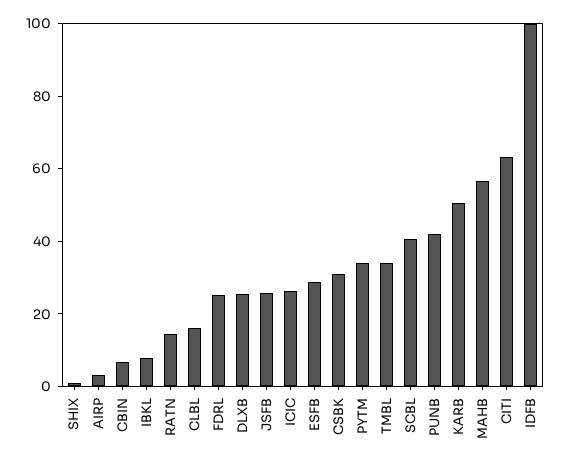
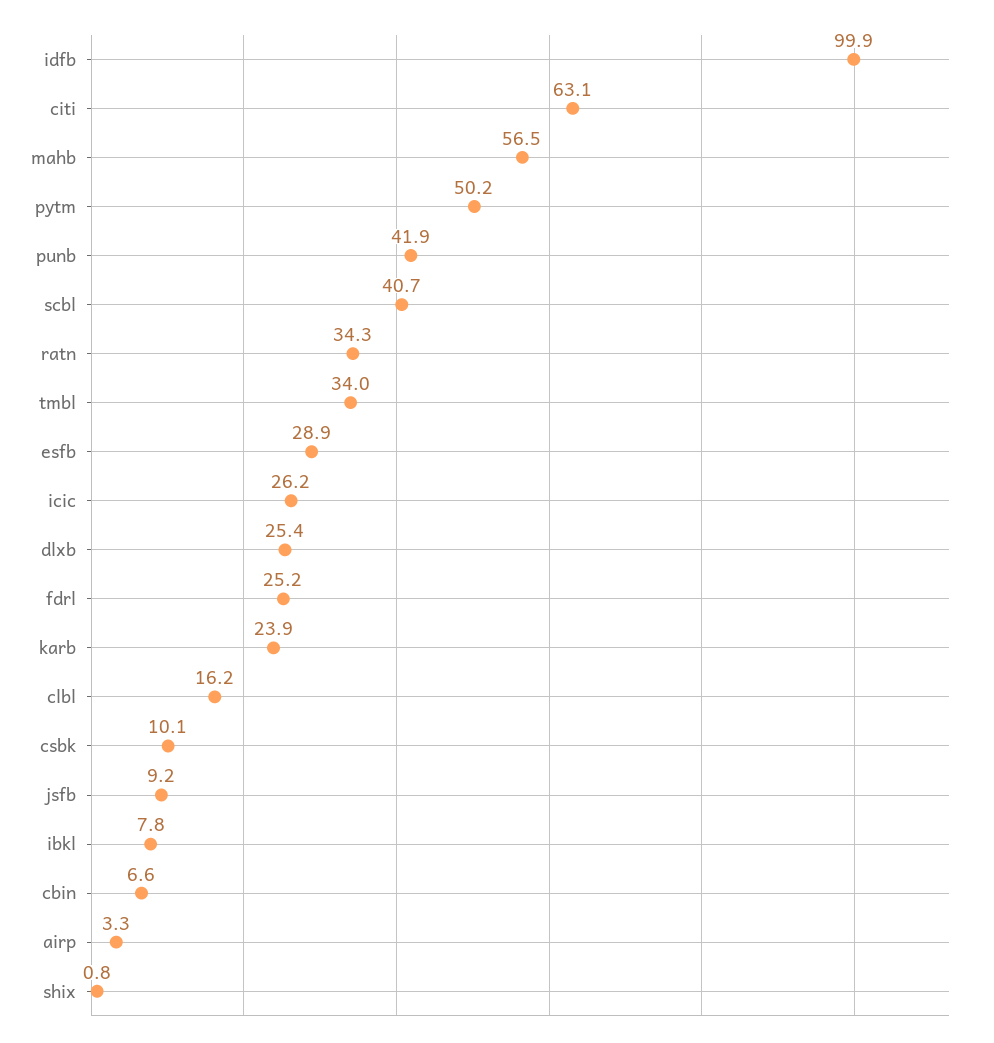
RATN: 15 -> 34.3
JSFB: 25 -> 9.2
CSBK: 30 -> 10.1
PYTM: 35 -> 50.2
KARB: 50 -> 23.9

